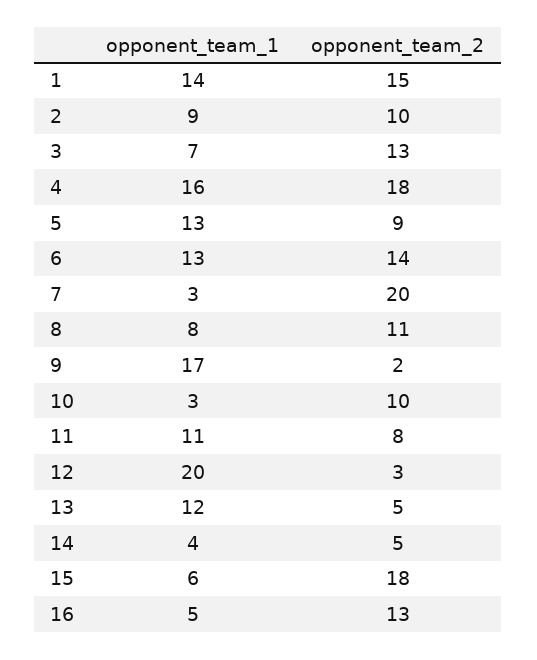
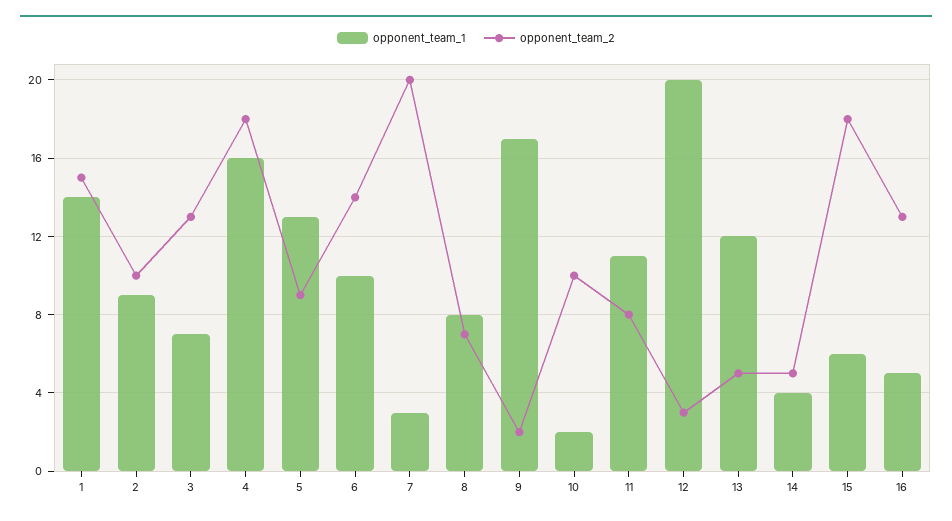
opponent_team_1, 6: 13 -> 10
opponent_team_2, 8: 11 -> 7
opponent_team_1, 10: 3 -> 2

